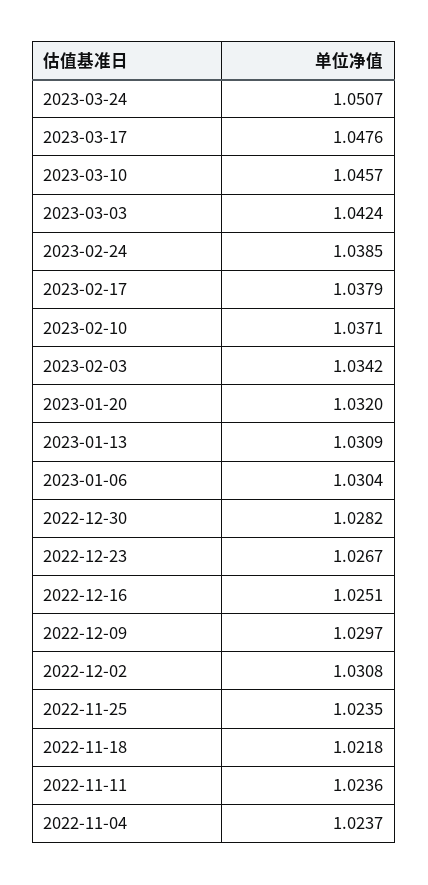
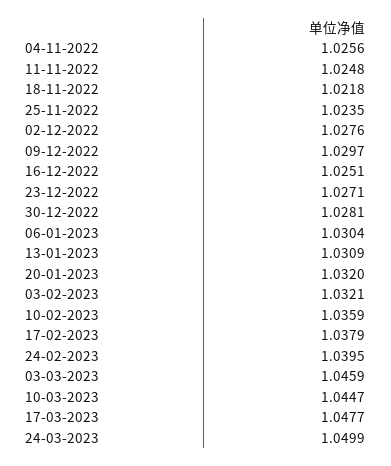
2023-03-24: 1.0507 -> 1.0499
2023-03-17: 1.0476 -> 1.0477
2023-03-10: 1.0457 -> 1.0447
2023-03-03: 1.0424 -> 1.0459
2023-02-24: 1.0385 -> 1.0395
2023-02-10: 1.0371 -> 1.0359
2023-02-03: 1.0342 -> 1.0321
2022-12-30: 1.0282 -> 1.0281
2022-12-23: 1.0267 -> 1.0271
2022-12-02: 1.0308 -> 1.0276
2022-11-11: 1.0236 -> 1.0248
2022-11-04: 1.0237 -> 1.0256

